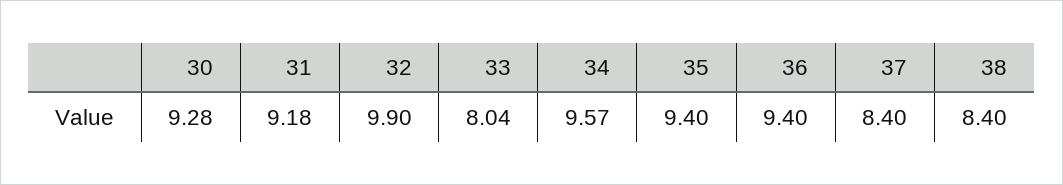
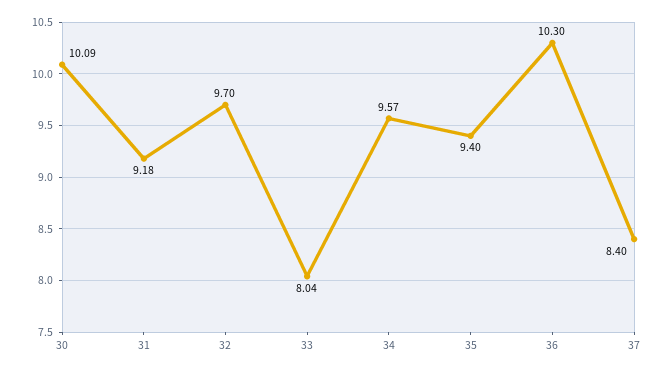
30: 9.28 -> 10.09
32: 9.9 -> 9.7
36: 9.4 -> 10.3
38: 8.4 -> none

